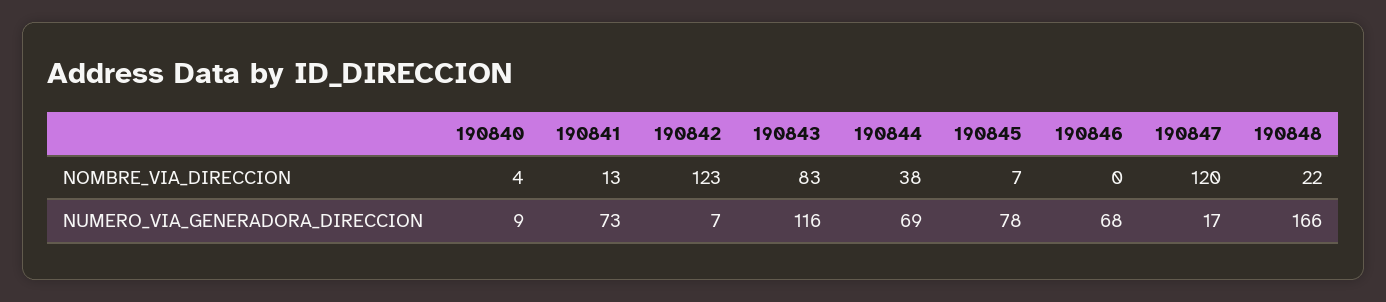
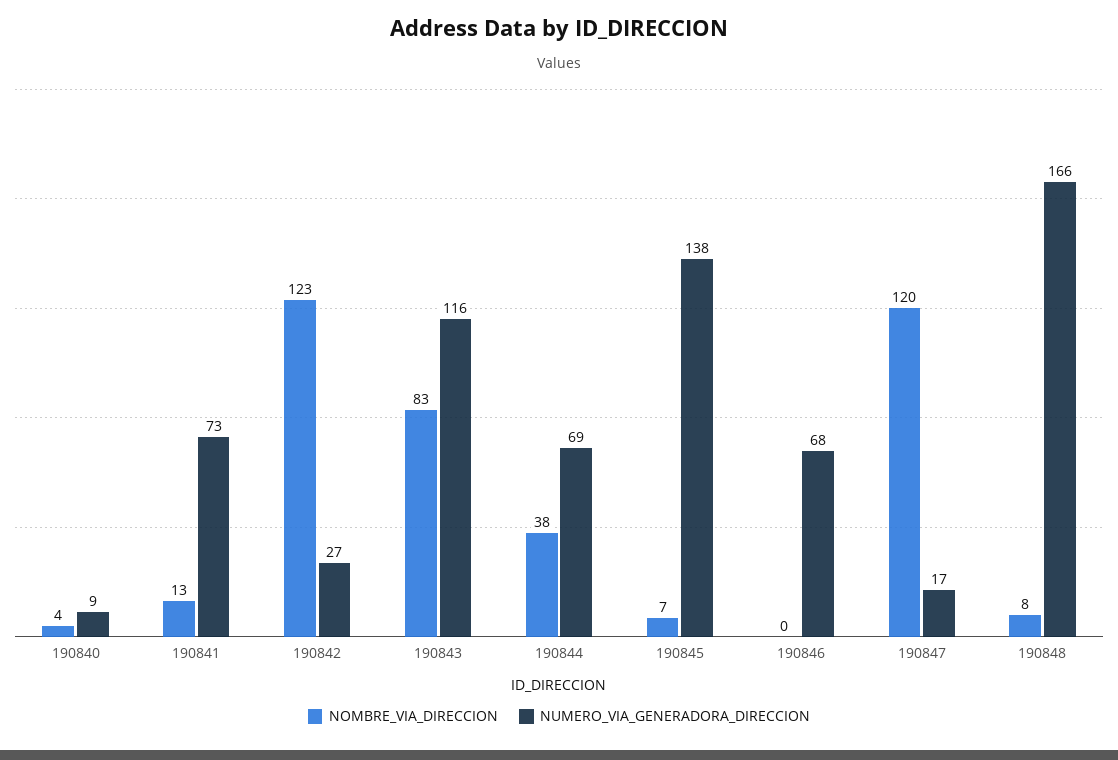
NOMBRE_VIA_DIRECCION, 190848: 22 -> 8
NUMERO_VIA_GENERADORA_DIRECCION, 190842: 7 -> 27
NUMERO_VIA_GENERADORA_DIRECCION, 190845: 78 -> 138

